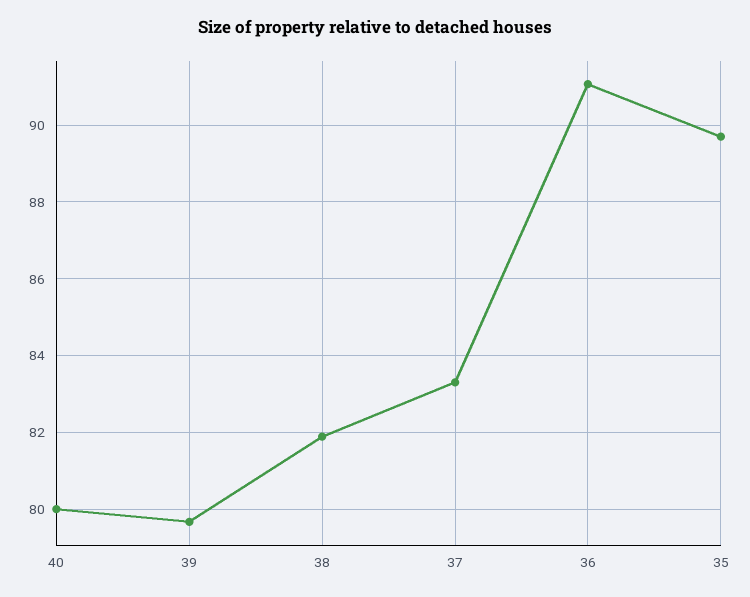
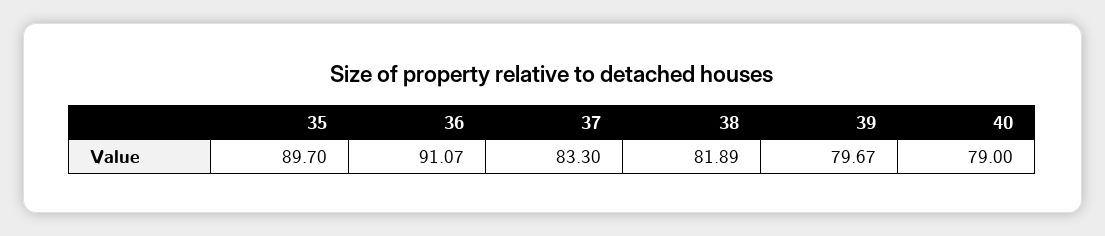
40: 80 -> 79

